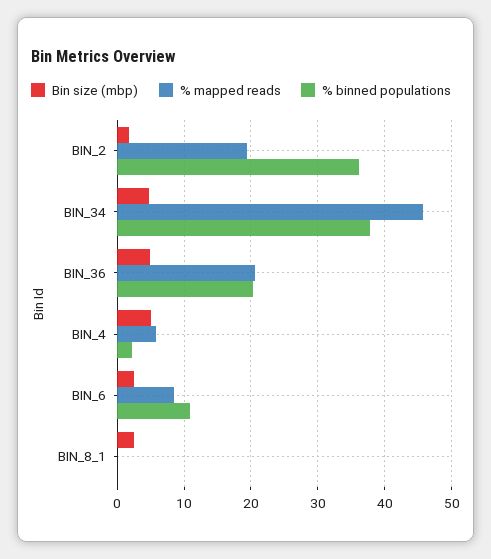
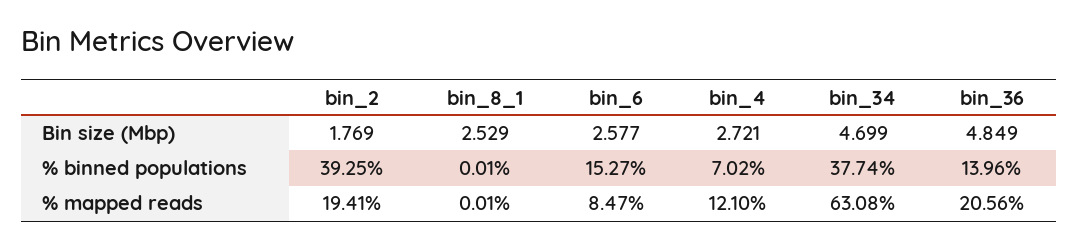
% binned populations, BIN_2: 36 -> 39.25
% mapped reads, BIN_34: 46 -> 63.08
% binned populations, BIN_36: 20 -> 13.96
Bin size (mbp), BIN_4: 5 -> 2.721
% mapped reads, BIN_4: 6 -> 12.1
% binned populations, BIN_4: 2 -> 7.02
% binned populations, BIN_6: 11 -> 15.27

